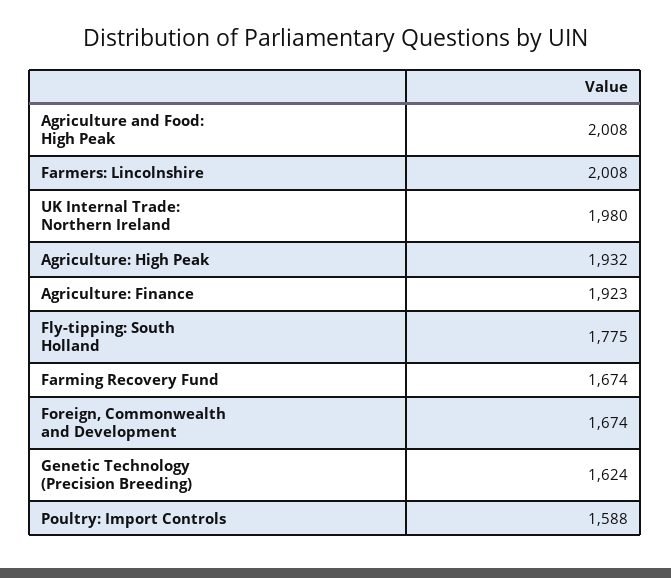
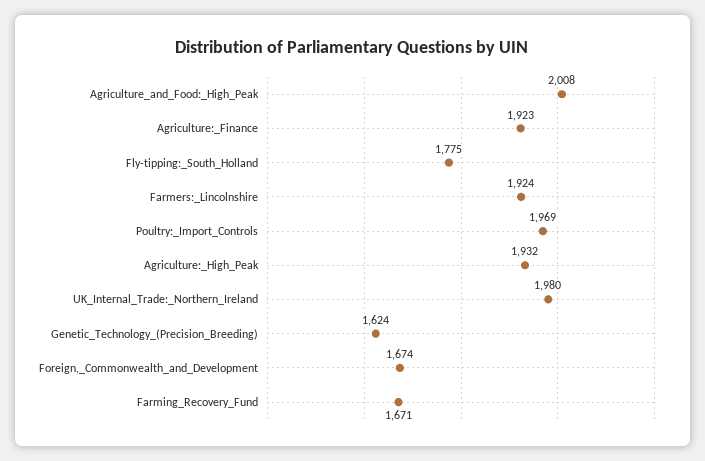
Farmers: Lincolnshire: 2008 -> 1924
Farming Recovery Fund: 1674 -> 1671
Poultry: Import Controls: 1588 -> 1969

